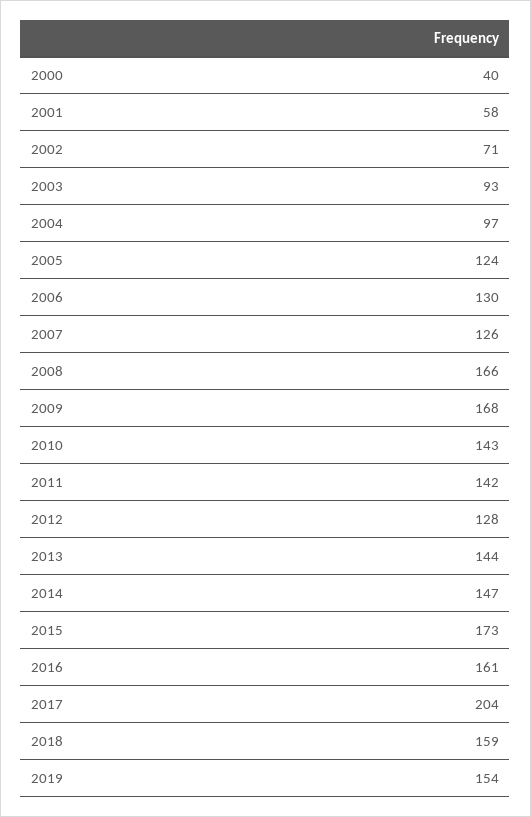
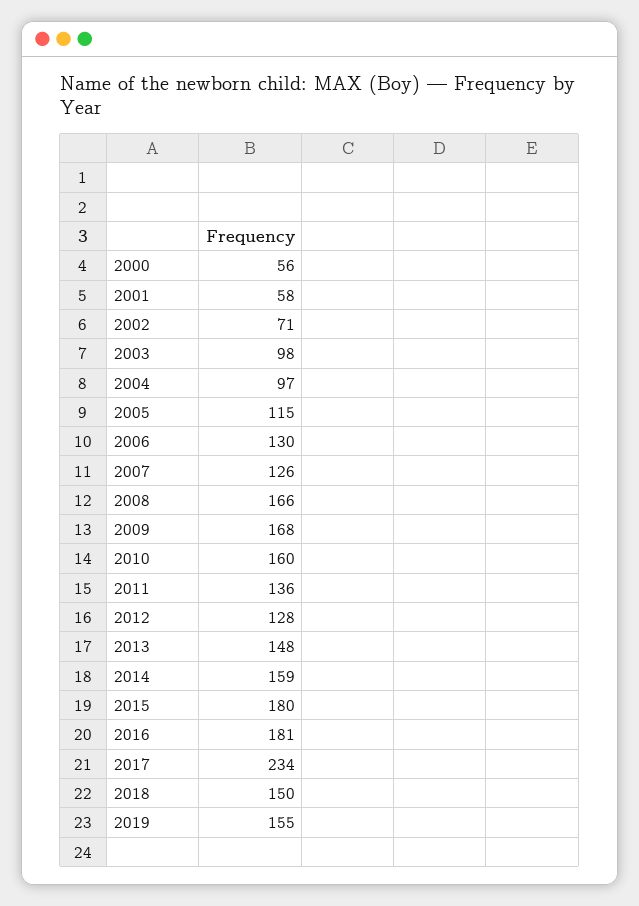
2000: 40 -> 56
2003: 93 -> 98
2005: 124 -> 115
2010: 143 -> 160
2011: 142 -> 136
2013: 144 -> 148
2014: 147 -> 159
2015: 173 -> 180
2016: 161 -> 181
2017: 204 -> 234
2018: 159 -> 150
2019: 154 -> 155

